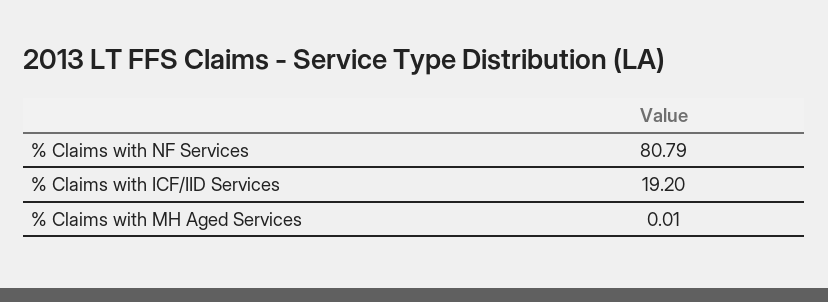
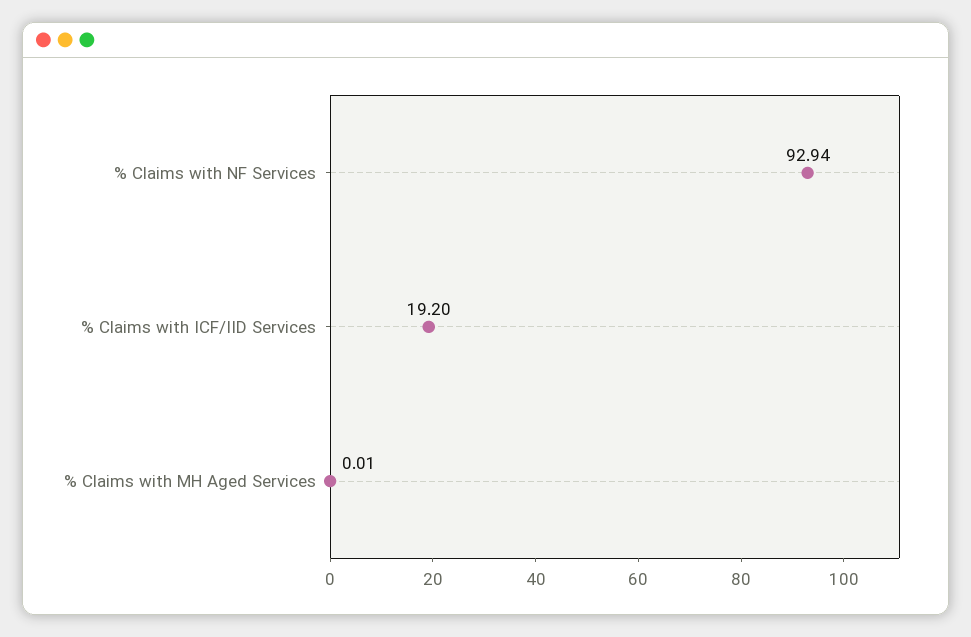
% Claims with NF Services: 80.79 -> 92.94

